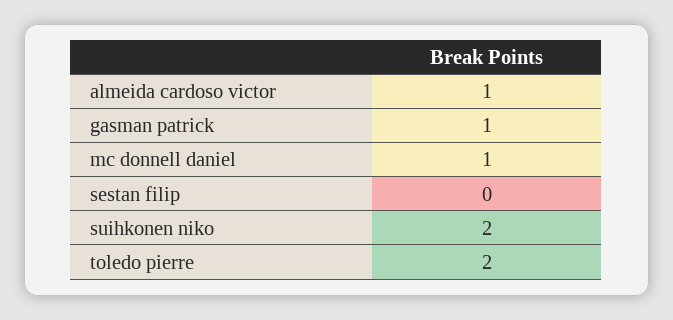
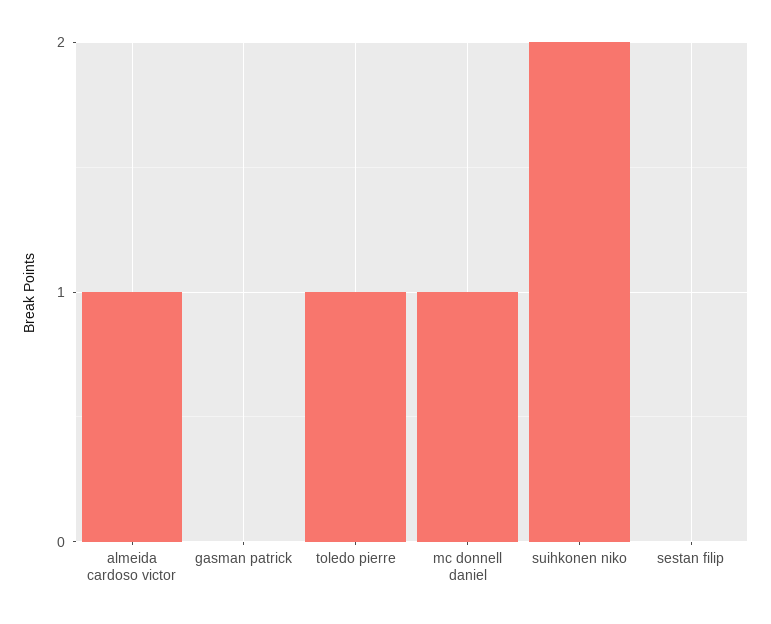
gasman patrick: 1 -> 0
toledo pierre: 2 -> 1

